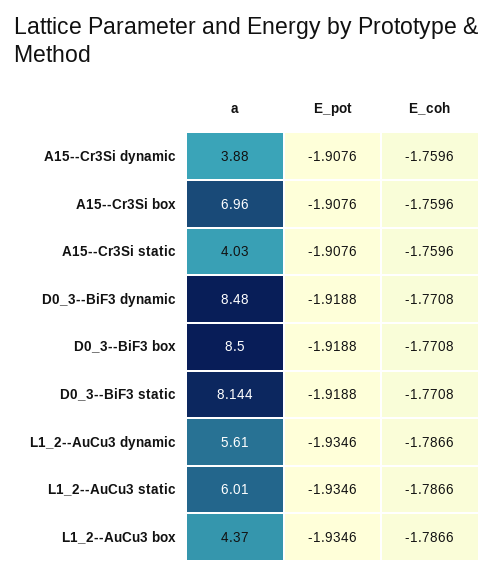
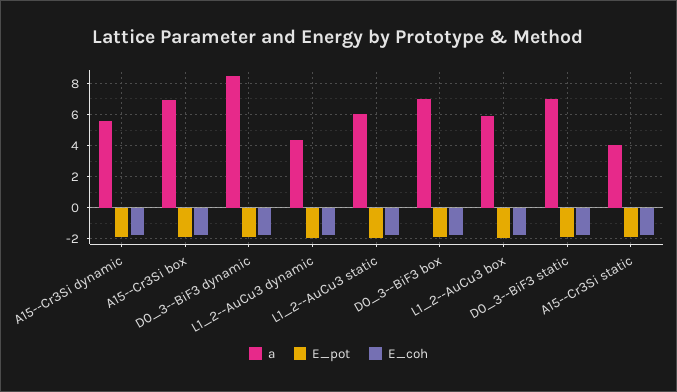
a, A15--Cr3Si dynamic: 3.88 -> 5.5
a, D0_3--BiF3 box: 8.5 -> 7
a, D0_3--BiF3 static: 8.144 -> 7
a, L1_2--AuCu3 dynamic: 5.61 -> 4.5
a, L1_2--AuCu3 box: 4.37 -> 6

